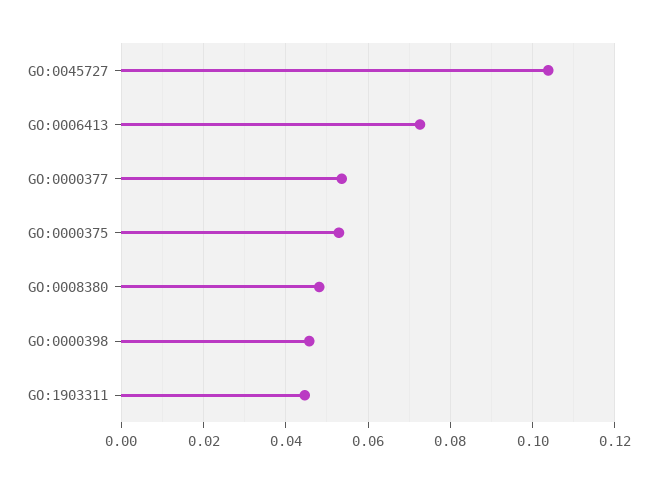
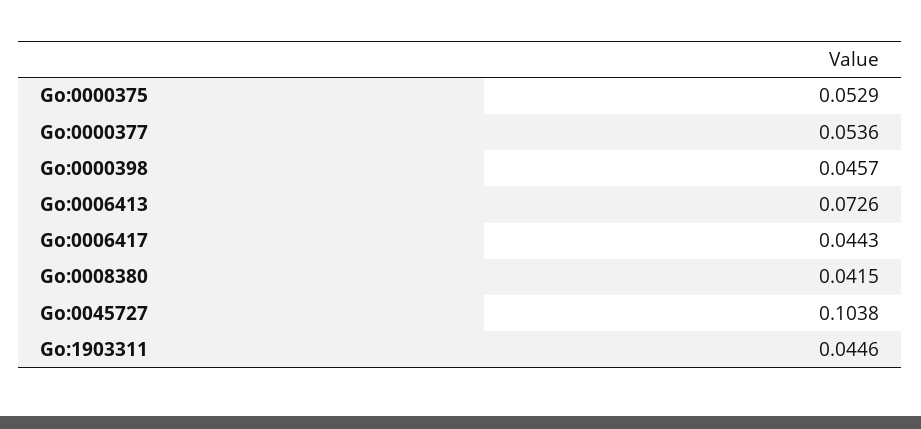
GO:0008380: 0.048 -> 0.0415
Go:0006417: none -> 0.0443

